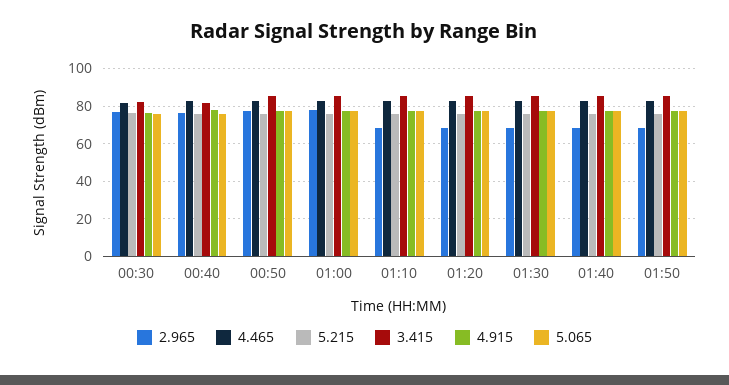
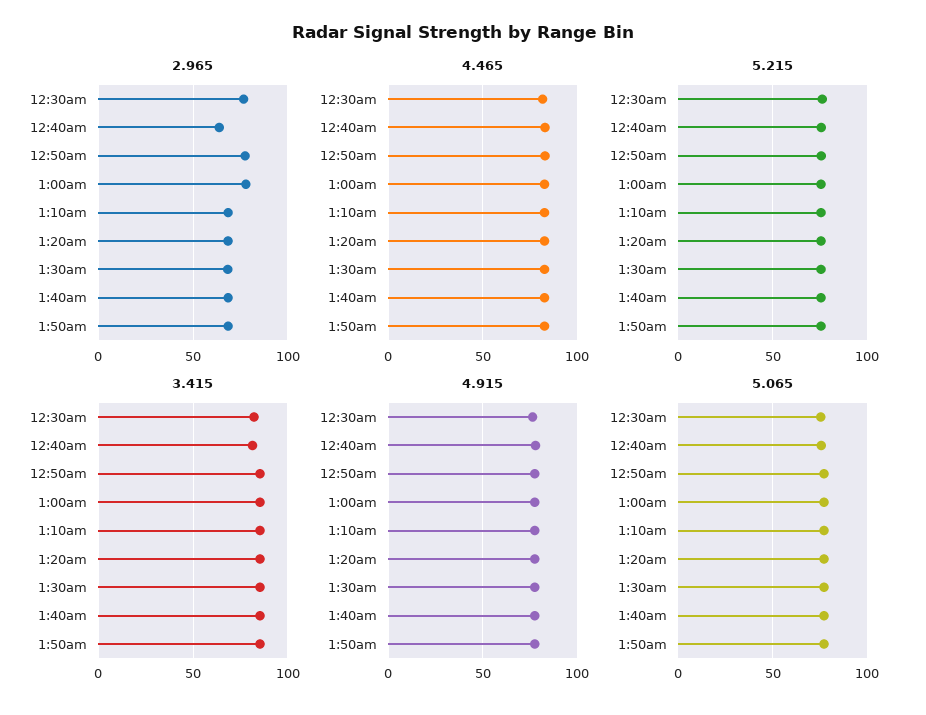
2.965, 00:40: 75 -> 65

